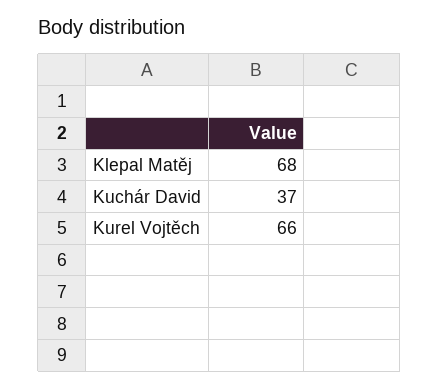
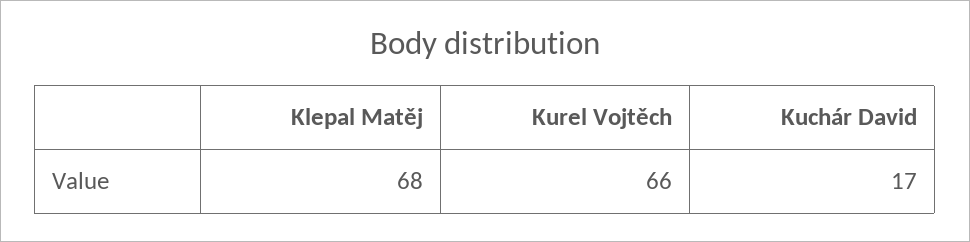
Kuchár David: 37 -> 17

